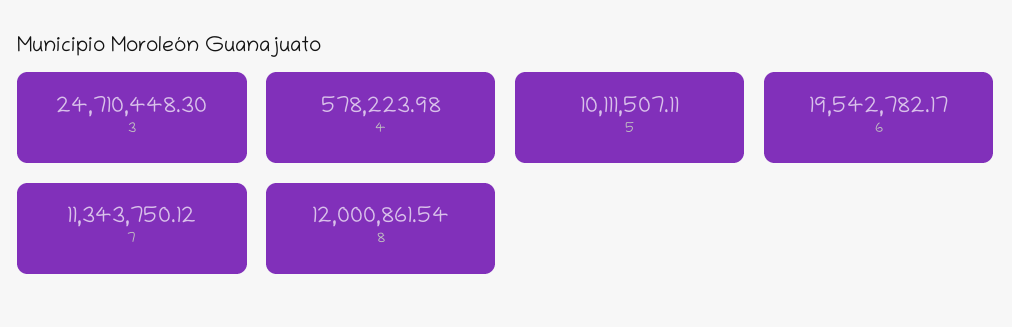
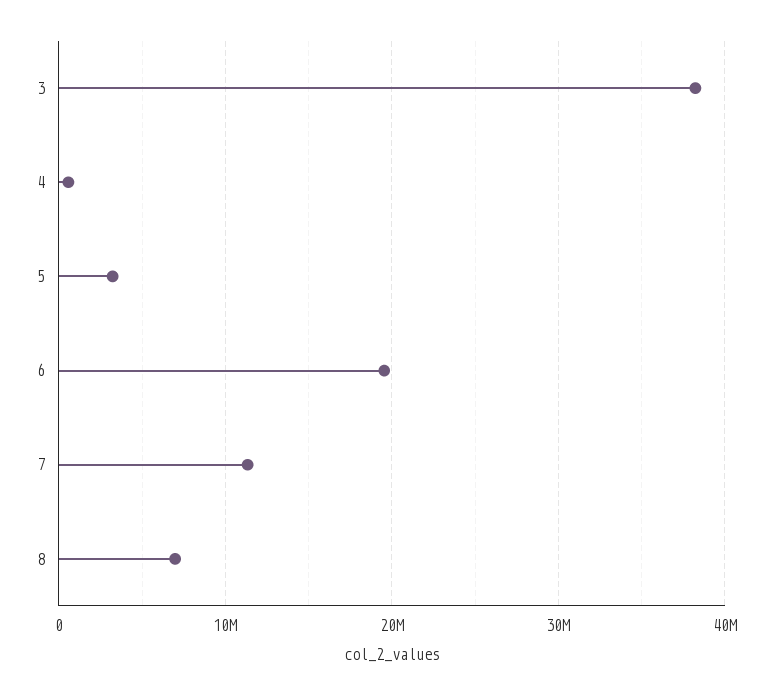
3: 24710448.3 -> 38000000
5: 10111507.11 -> 3000000
8: 12000861.54 -> 7000000

